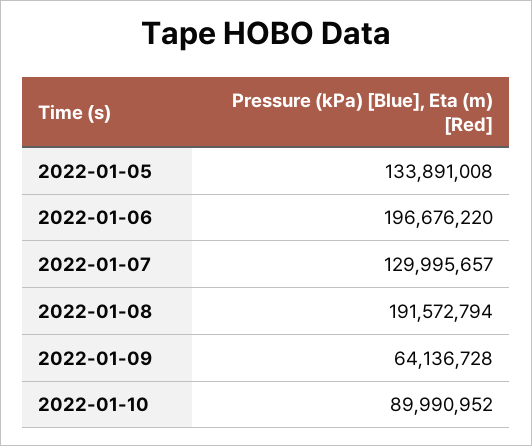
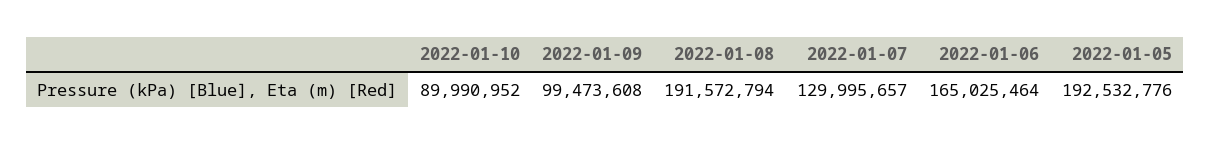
2022-01-05: 133891008 -> 192532776
2022-01-06: 196676220 -> 165025464
2022-01-09: 64136728 -> 99473608

